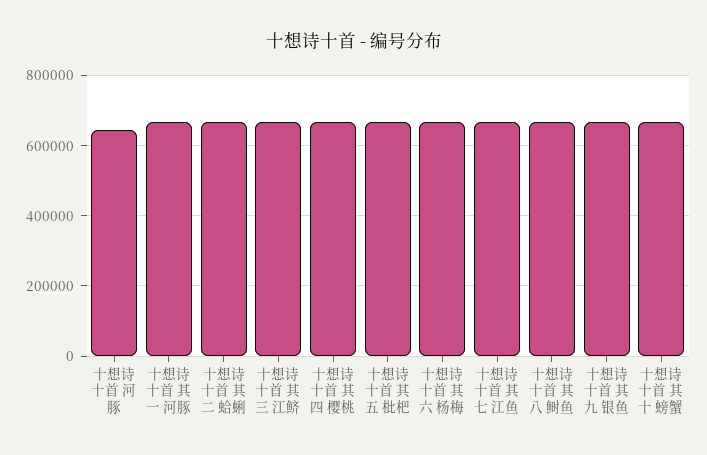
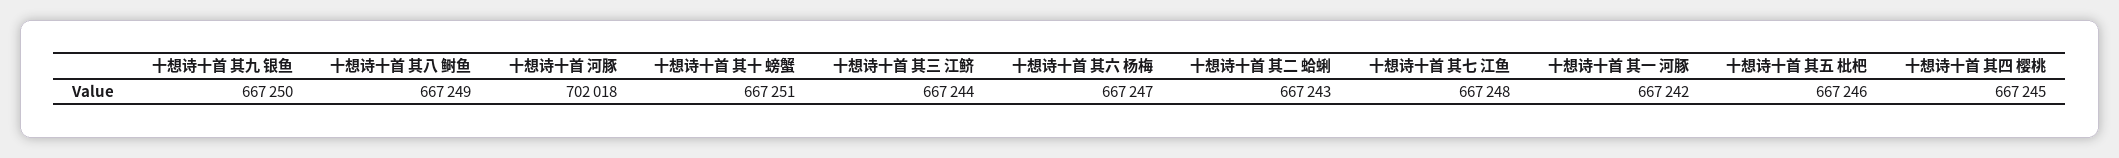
十想诗十首 河豚: 640000 -> 702018

